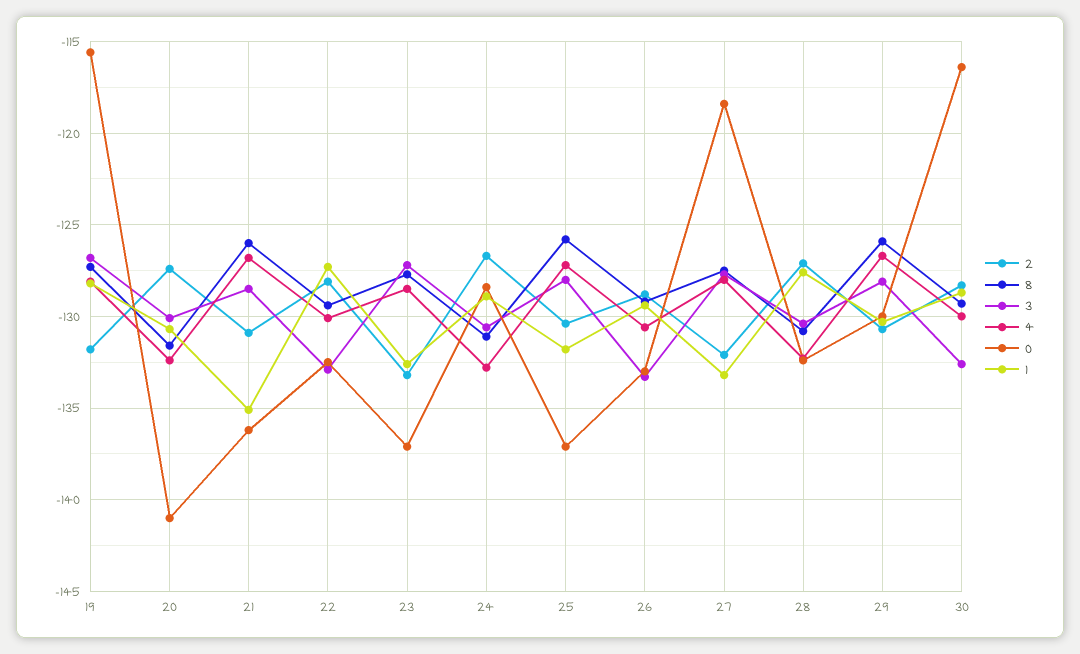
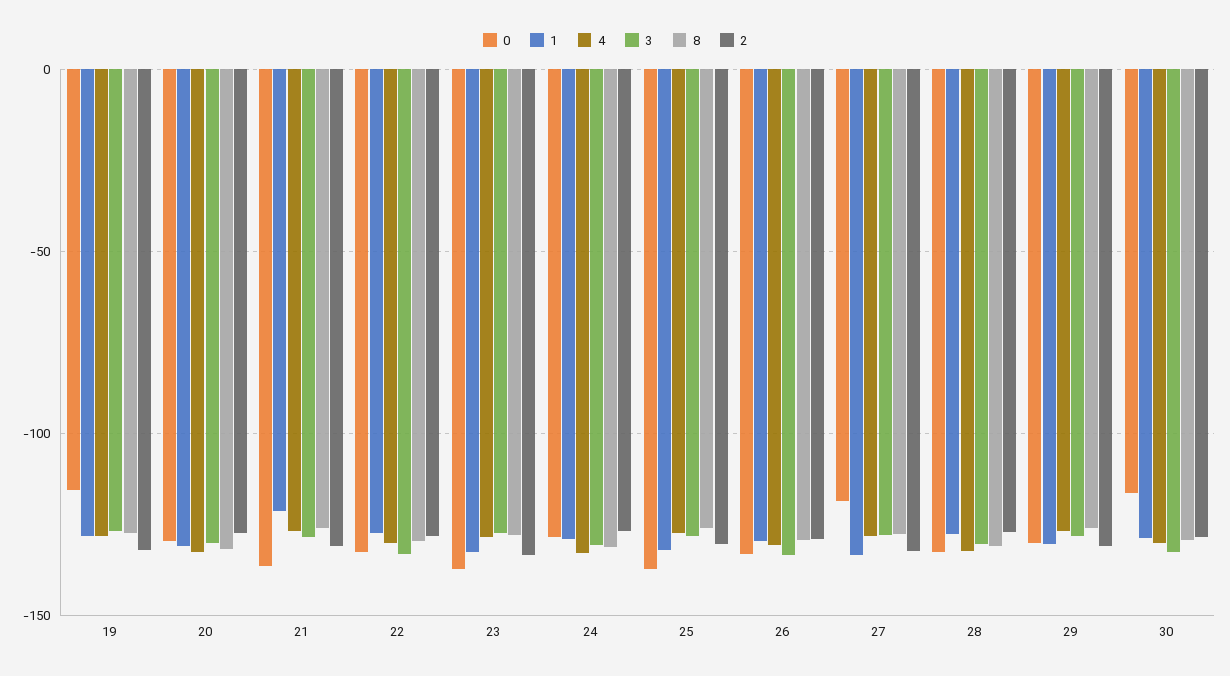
0, 20: -141 -> -130
1, 21: -135 -> -120

